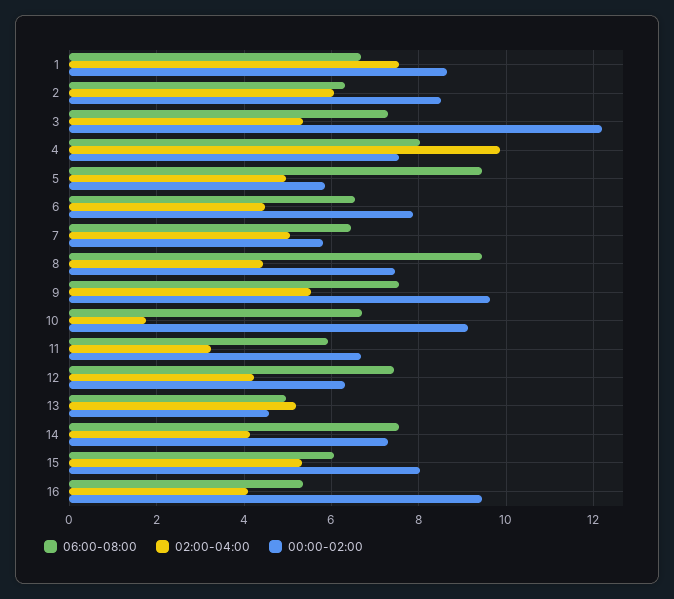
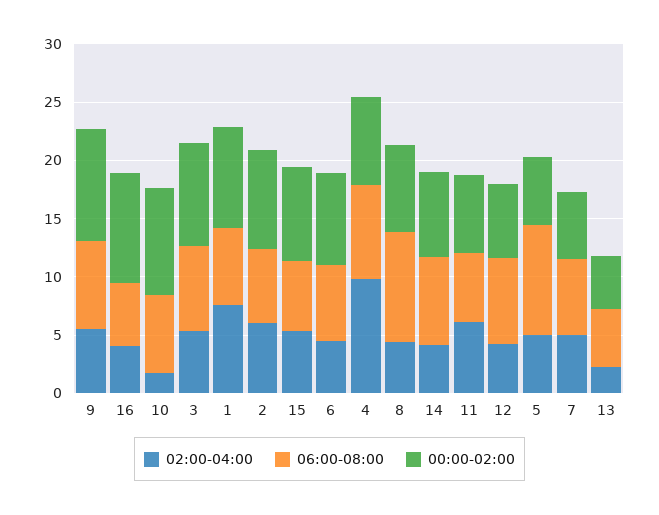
00:00-02:00, 3: 12.2 -> 9
02:00-04:00, 11: 3.2 -> 6
02:00-04:00, 13: 5.2 -> 2

